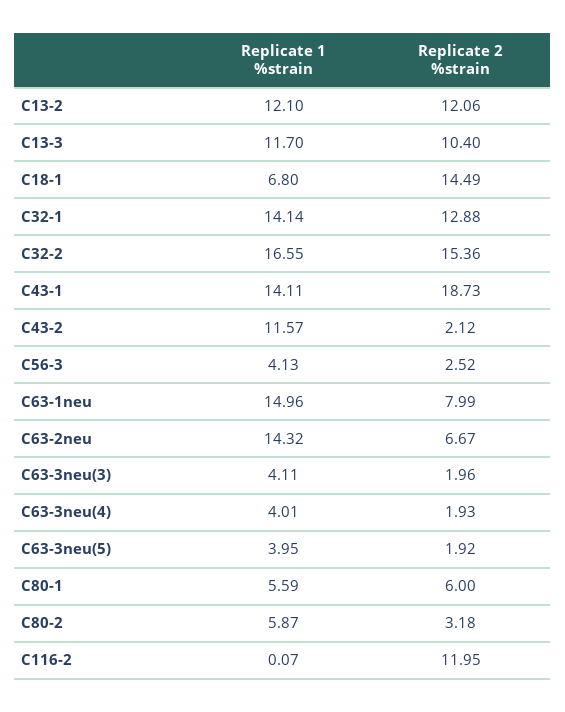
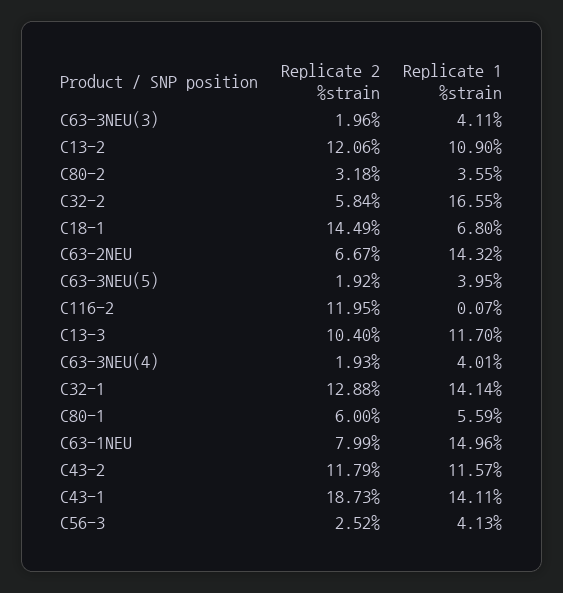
Replicate 1 %strain, C13-2: 12.1 -> 10.9
Replicate 2 %strain, C32-2: 15.36 -> 5.84
Replicate 2 %strain, C43-2: 2.12 -> 11.79
Replicate 1 %strain, C80-2: 5.87 -> 3.55

